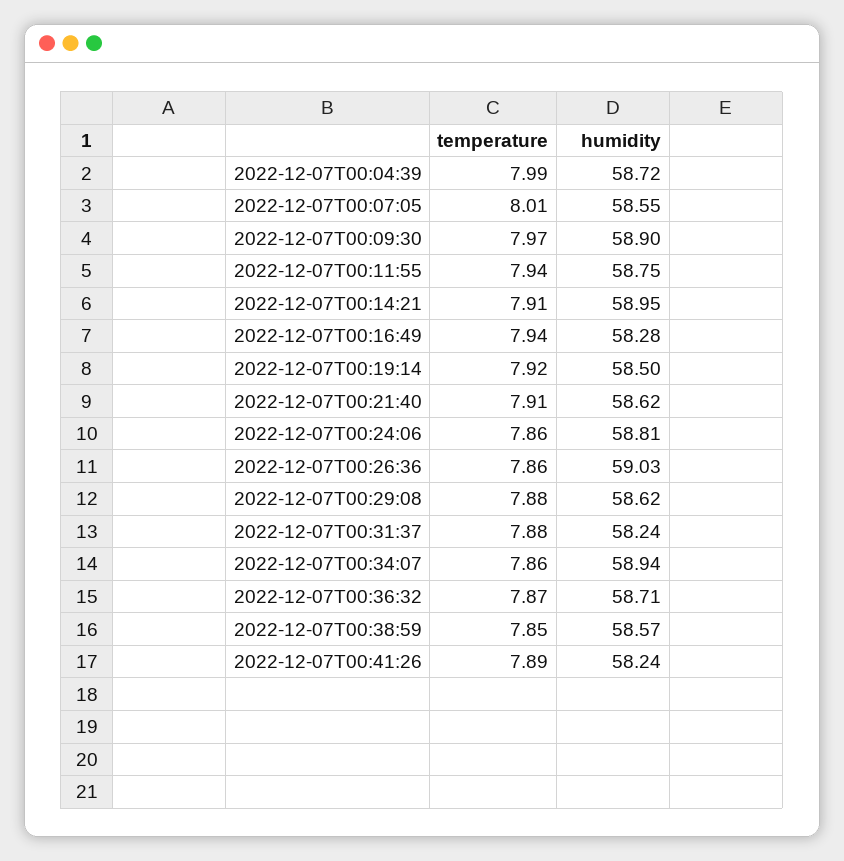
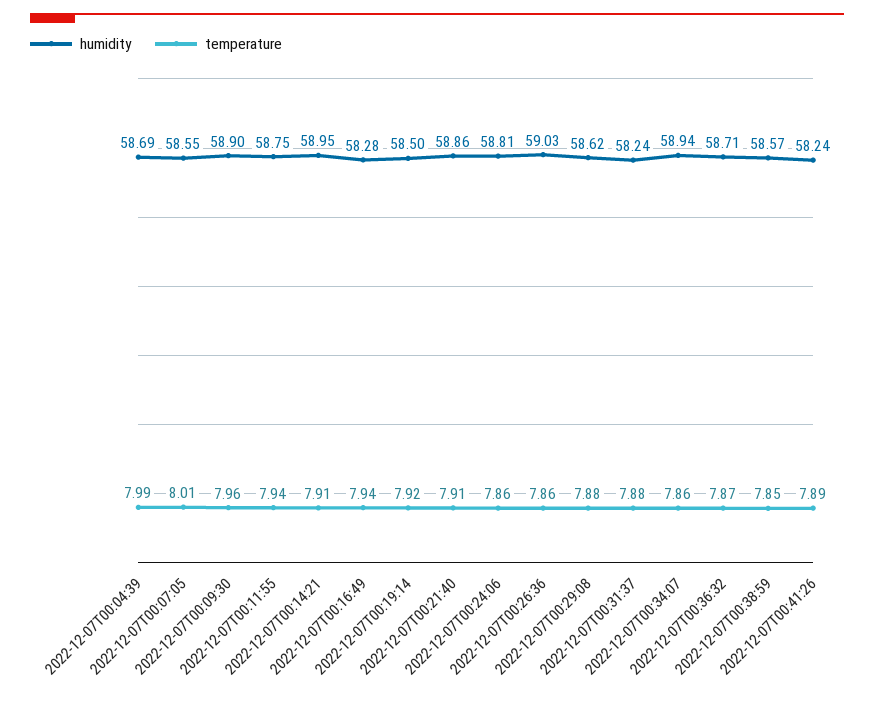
humidity, 2022-12-07T00:04:39: 58.72 -> 58.69
temperature, 2022-12-07T00:09:30: 7.97 -> 7.96
humidity, 2022-12-07T00:21:40: 58.62 -> 58.86

